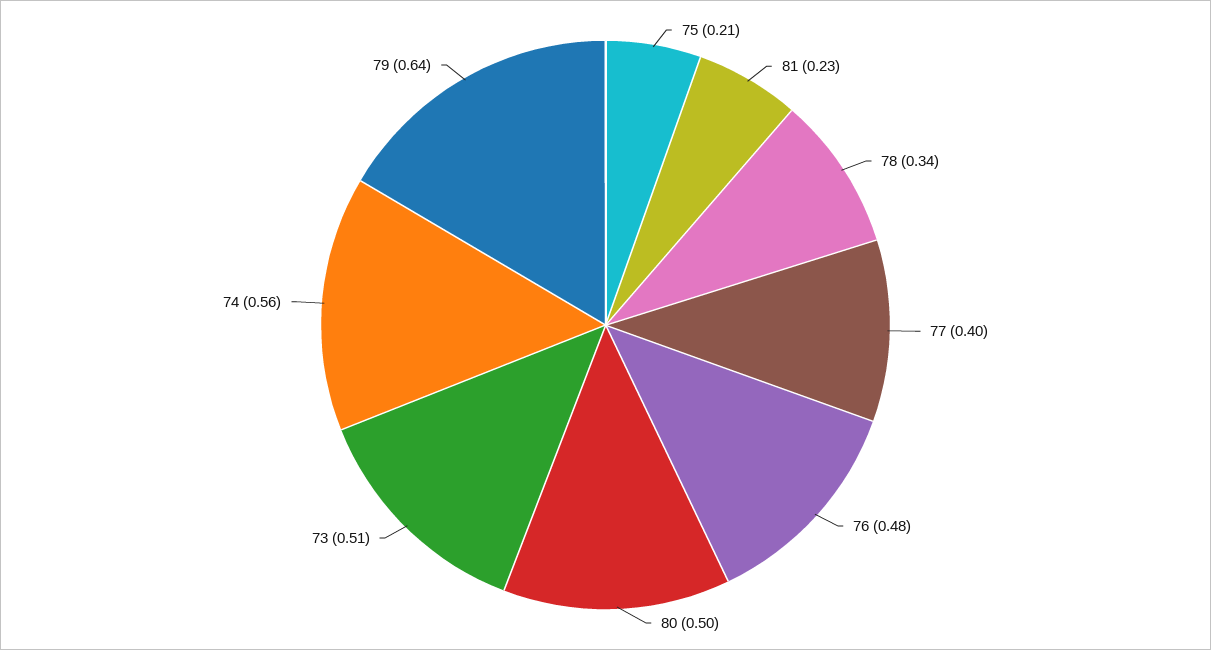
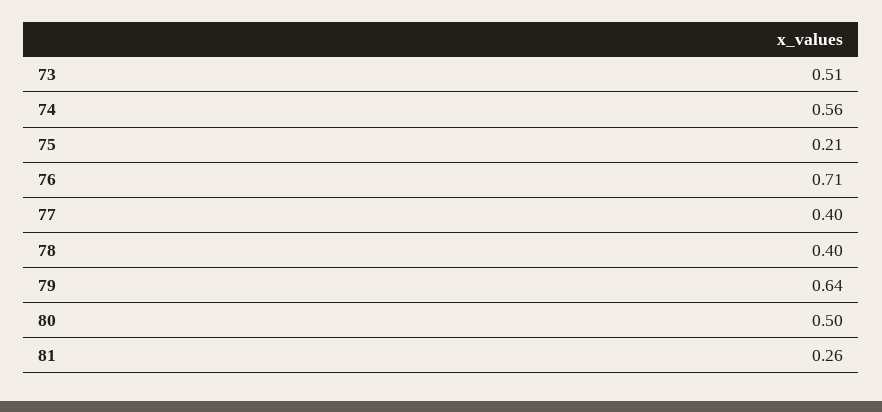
81: 0.23 -> 0.26
78: 0.34 -> 0.4
76: 0.48 -> 0.71

